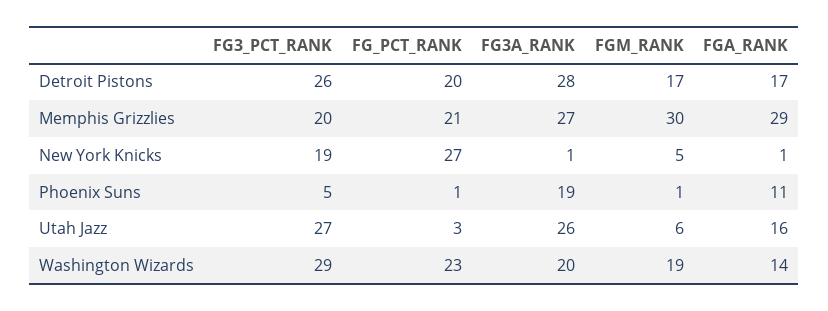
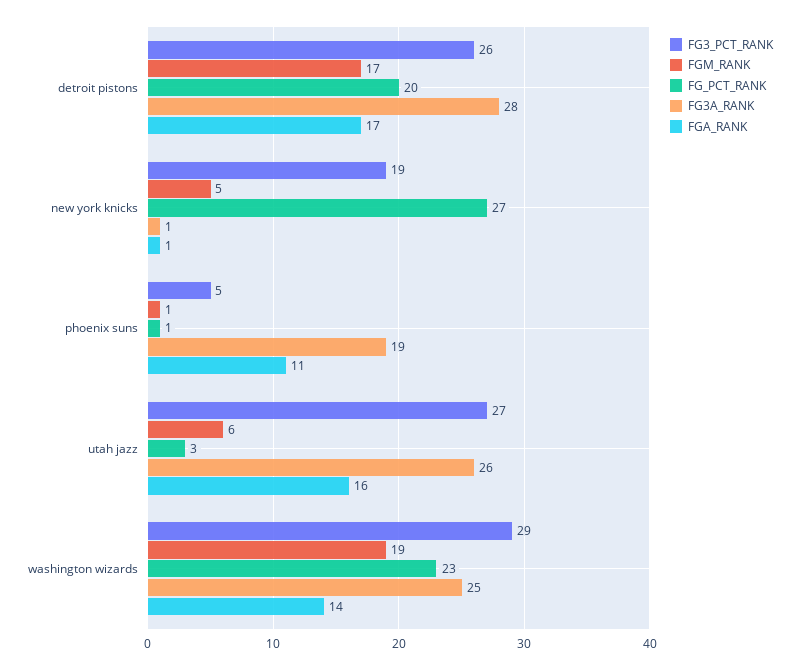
FG3_PCT_RANK, Memphis Grizzlies: 20 -> none
FG_PCT_RANK, Memphis Grizzlies: 21 -> none
FG3A_RANK, Memphis Grizzlies: 27 -> none
FGM_RANK, Memphis Grizzlies: 30 -> none
FGA_RANK, Memphis Grizzlies: 29 -> none
FG3A_RANK, Washington Wizards: 20 -> 25

